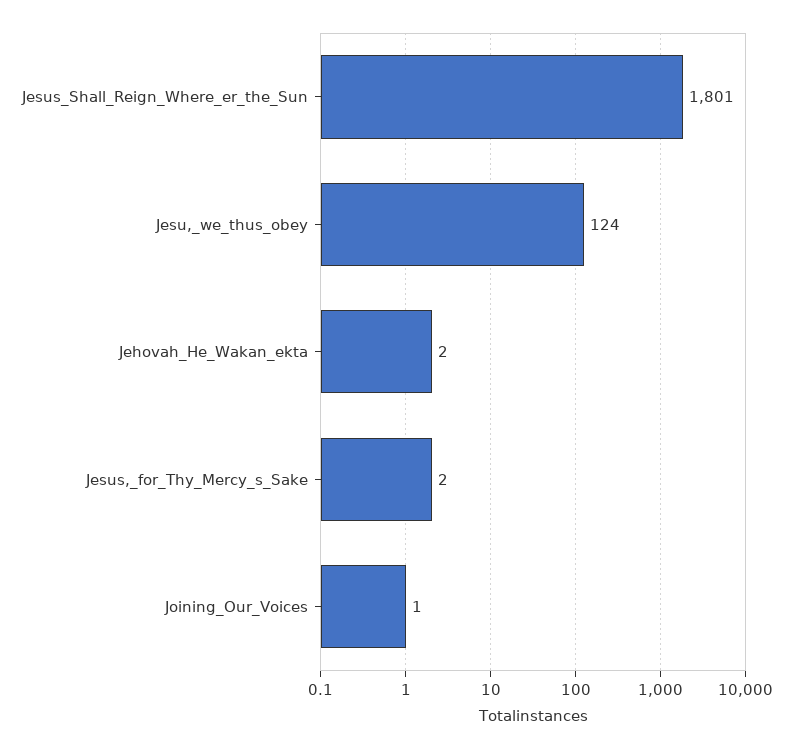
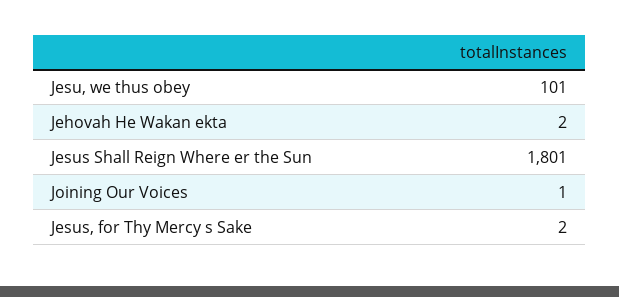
Jesu,_we_thus_obey: 124 -> 101

